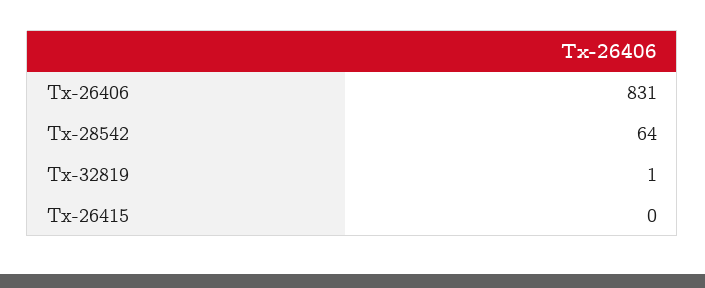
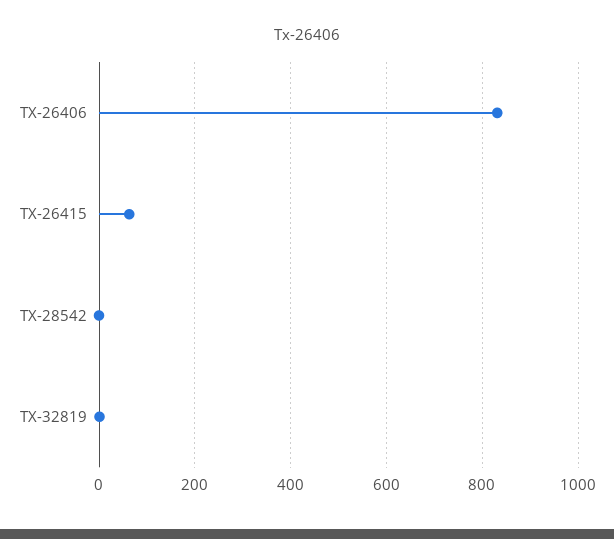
Tx-28542: 64 -> 0
Tx-26415: 0 -> 60

